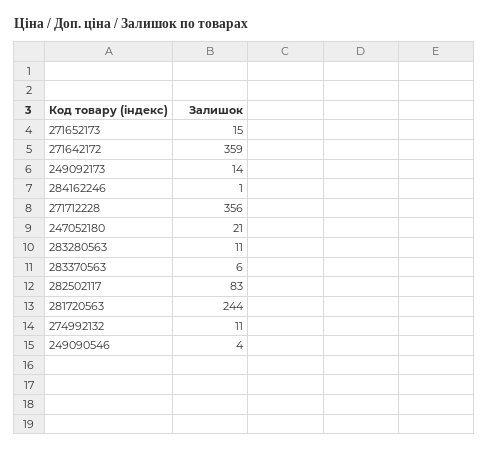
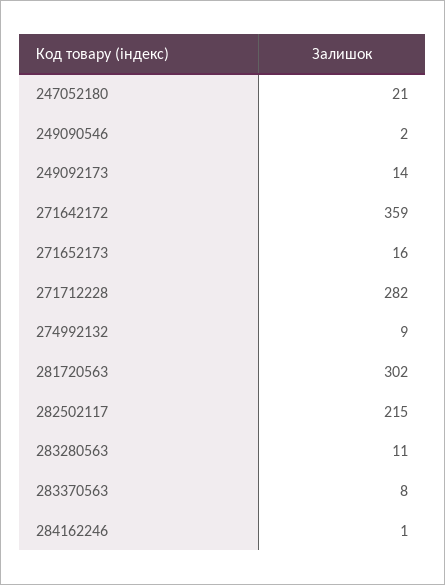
271652173: 15 -> 16
271712228: 356 -> 282
283370563: 6 -> 8
282502117: 83 -> 215
281720563: 244 -> 302
274992132: 11 -> 9
249090546: 4 -> 2

